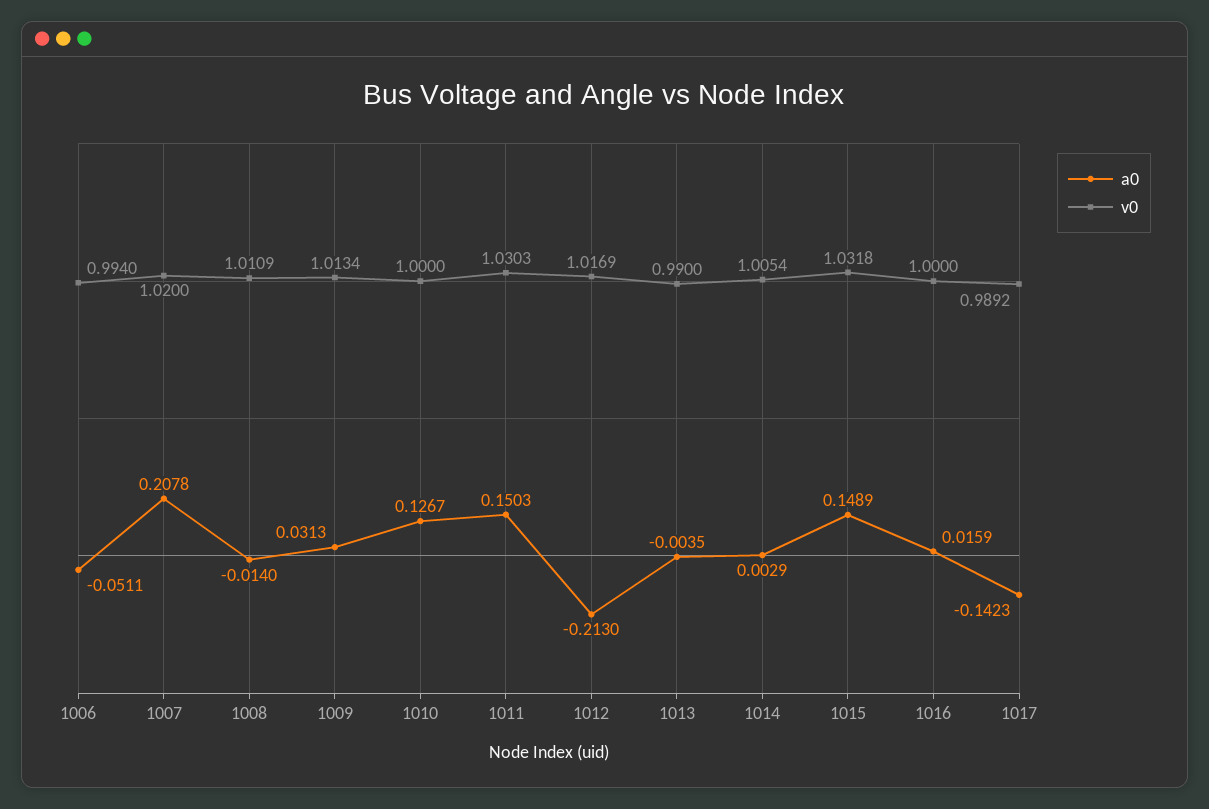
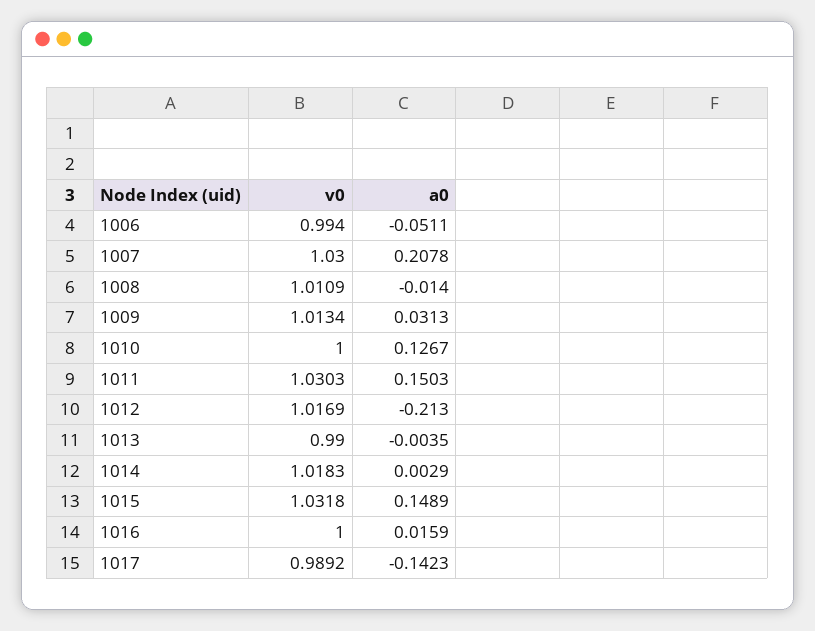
v0, 1007: 1.02 -> 1.03
v0, 1014: 1.0054 -> 1.0183

